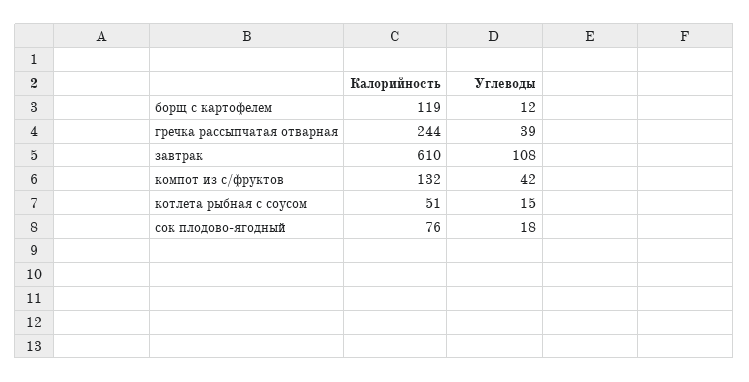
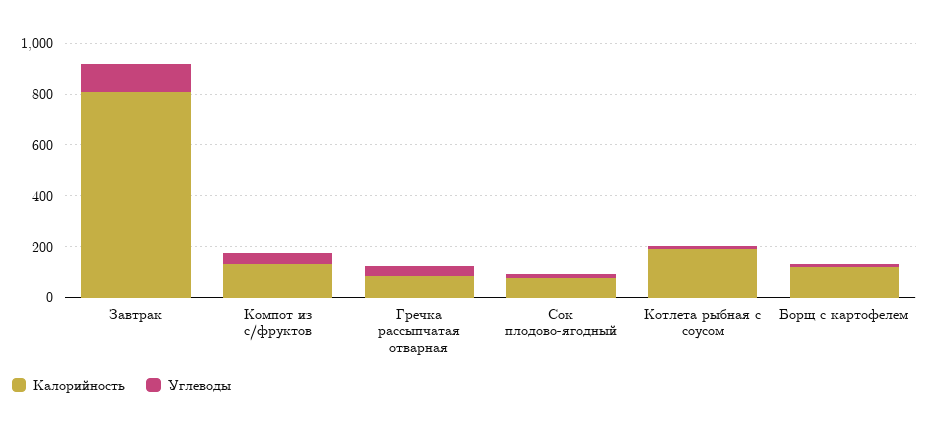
Калорийность, гречка рассыпчатая отварная: 244 -> 100
Калорийность, завтрак: 610 -> 800
Калорийность, котлета рыбная с соусом: 51 -> 200

